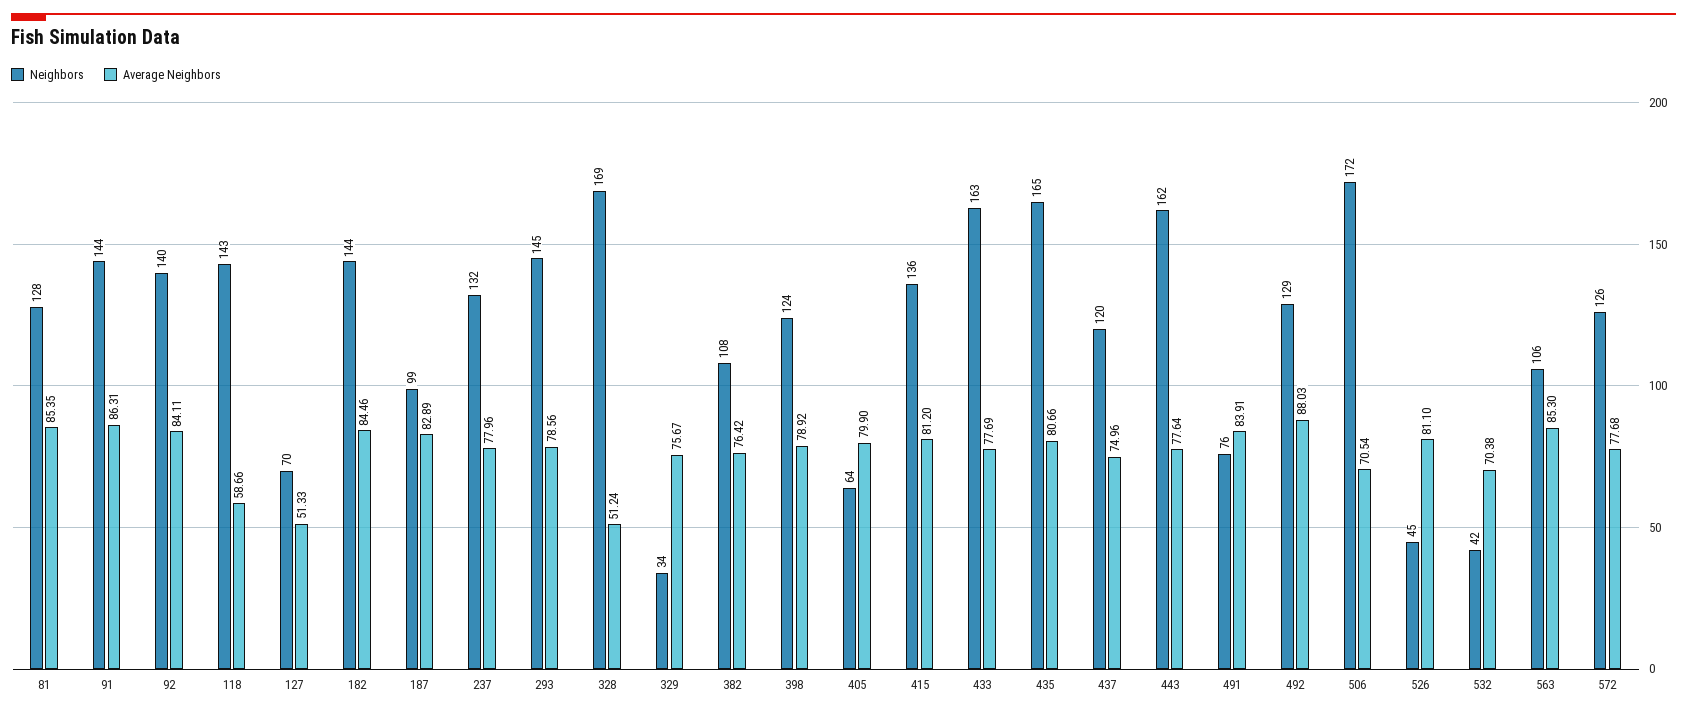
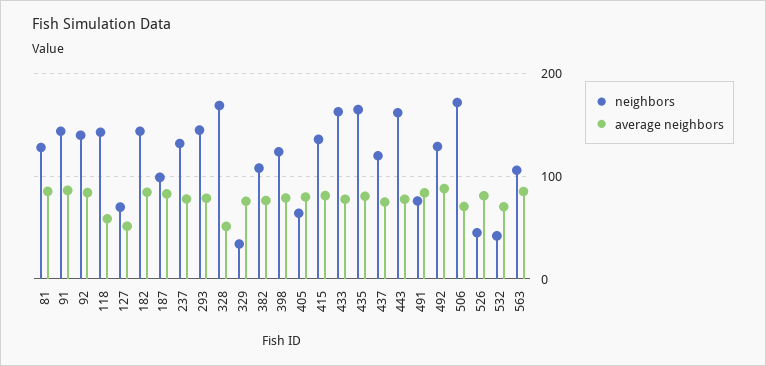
Neighbors, 572: 126 -> none
Average Neighbors, 572: 77.68 -> none

